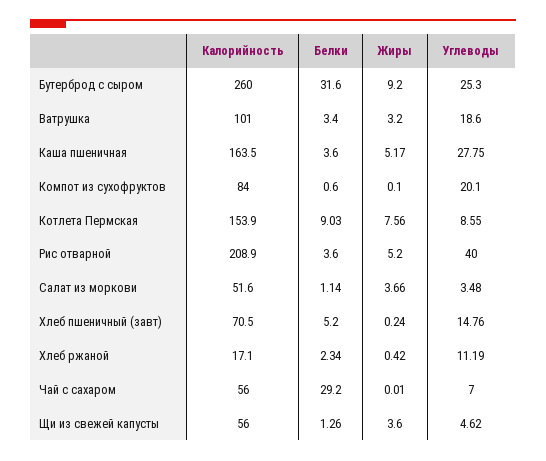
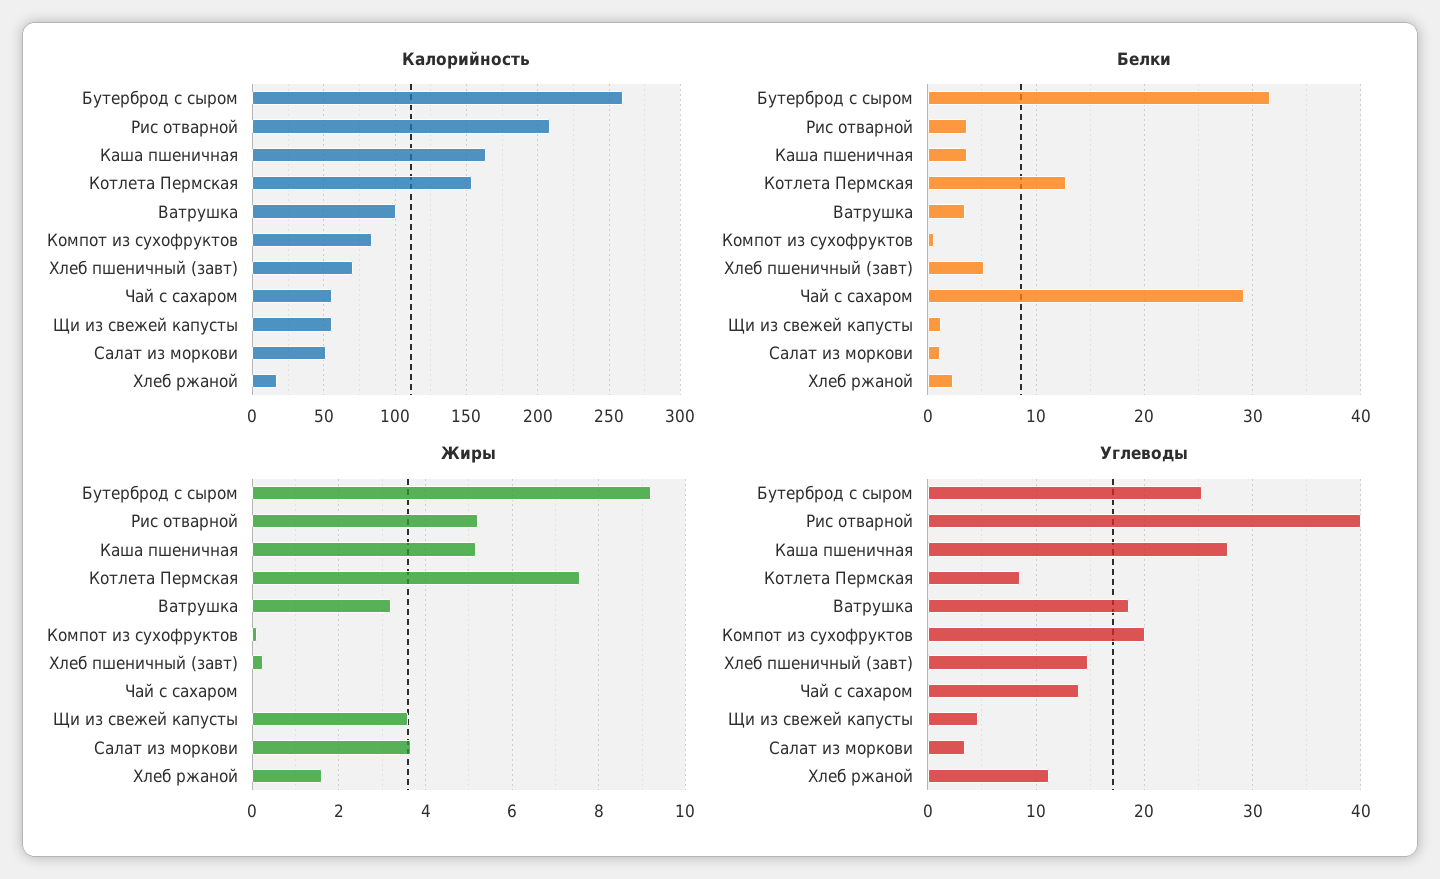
Белки, Котлета Пермская: 9.03 -> 13
Жиры, Хлеб ржаной: 0.42 -> 1.6
Углеводы, Чай с сахаром: 7 -> 14

